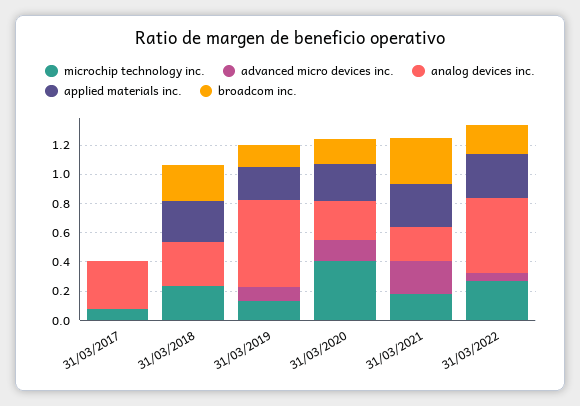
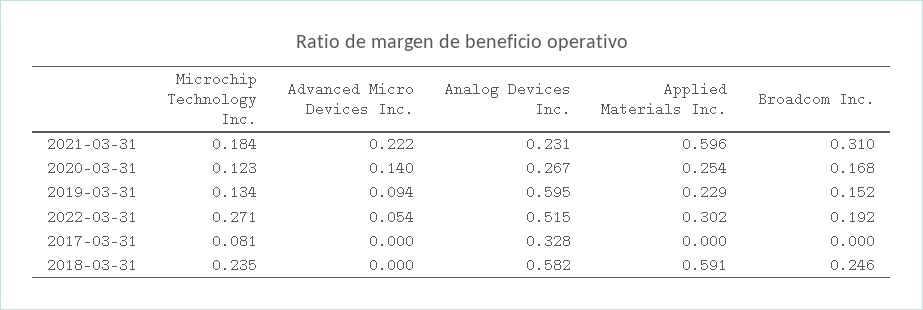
analog devices inc., 31/03/2018: 0.3 -> 0.582
applied materials inc., 31/03/2018: 0.3 -> 0.591
microchip technology inc., 31/03/2020: 0.4 -> 0.123
applied materials inc., 31/03/2021: 0.3 -> 0.596

